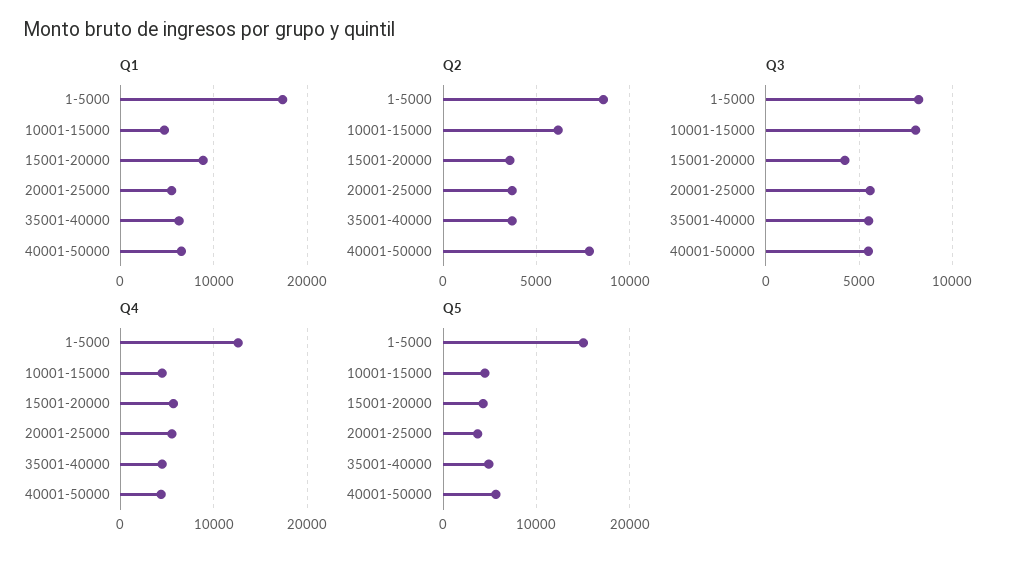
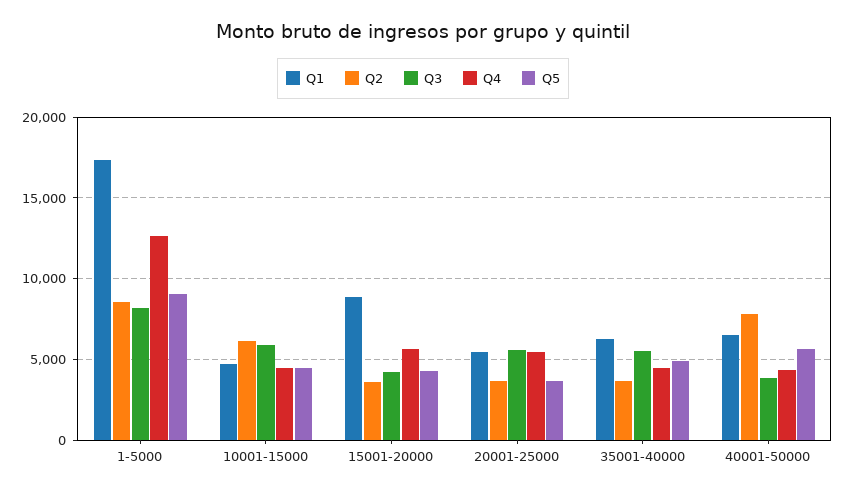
Q3, 10001-15000: 8000 -> 6000
Q3, 40001-50000: 5500 -> 4000
Q5, 1-5000: 15000 -> 9000

